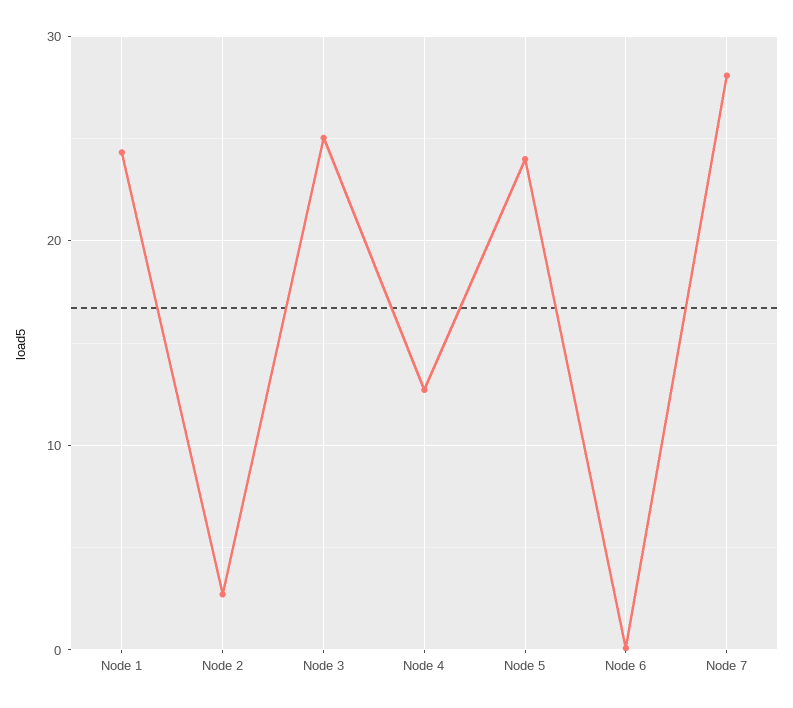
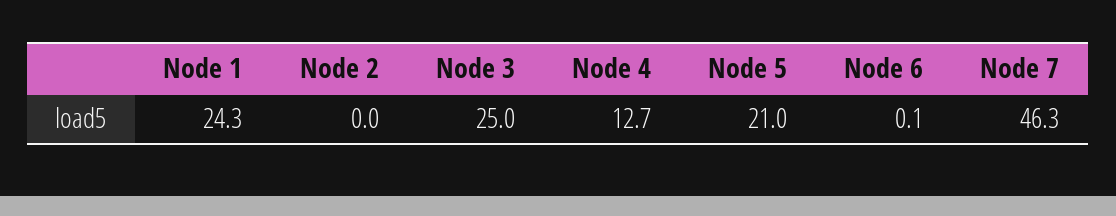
Node 2: 3 -> 0
Node 5: 24 -> 21
Node 7: 28 -> 46.3

